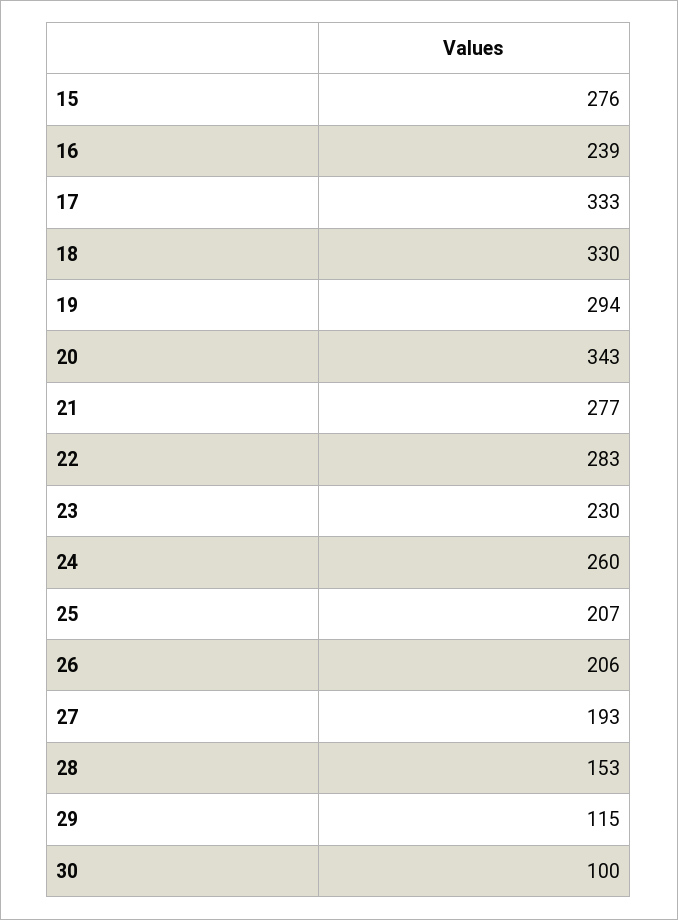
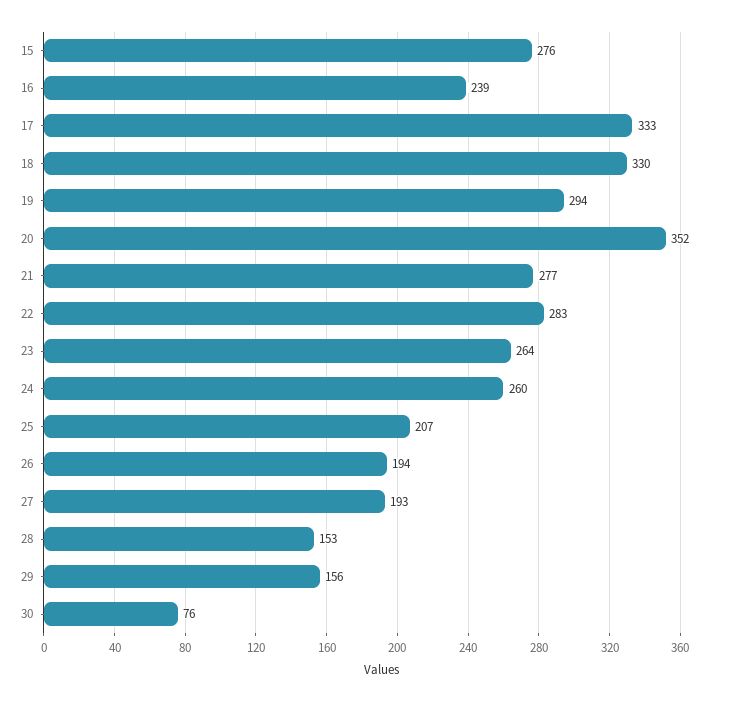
20: 343 -> 352
23: 230 -> 264
26: 206 -> 194
29: 115 -> 156
30: 100 -> 76

